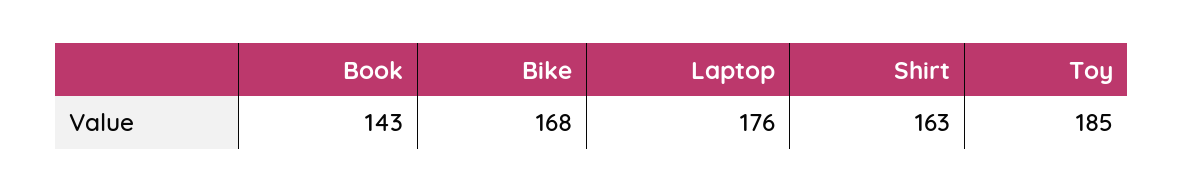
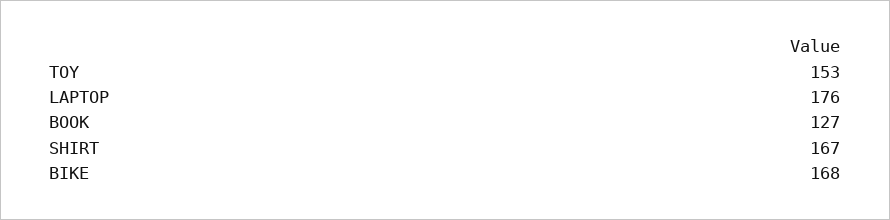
Book: 143 -> 127
Shirt: 163 -> 167
Toy: 185 -> 153

